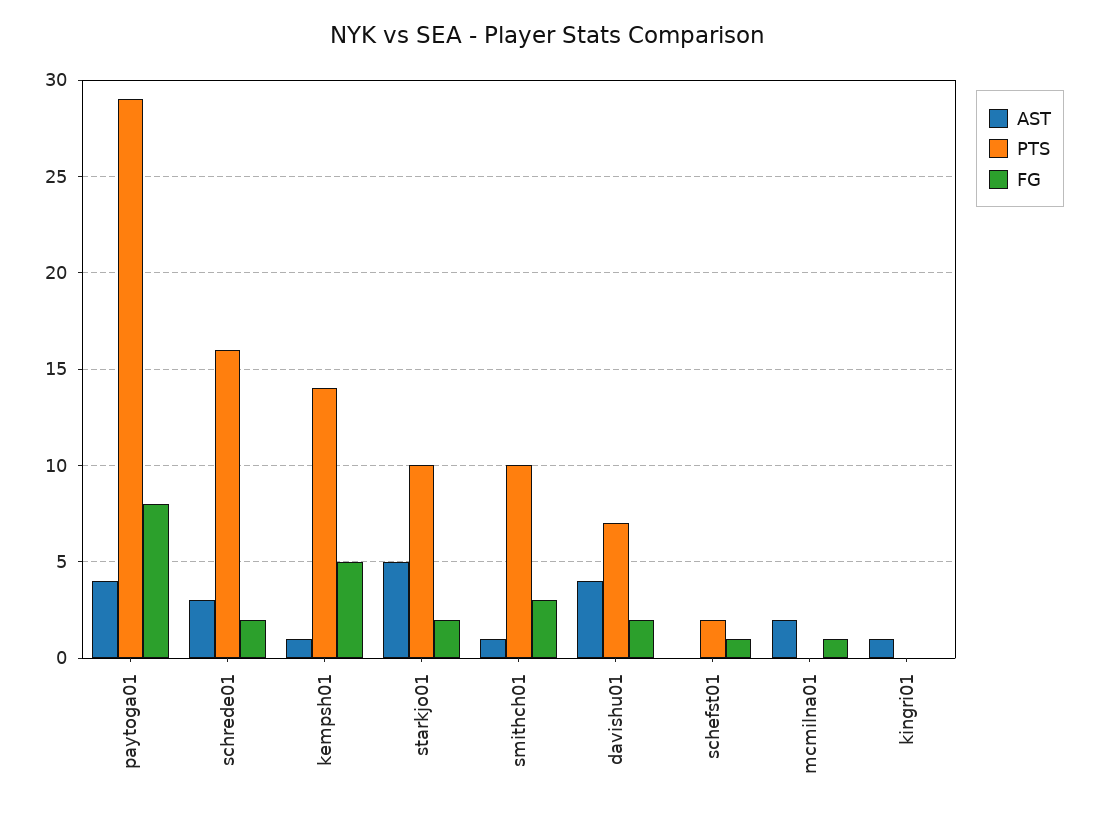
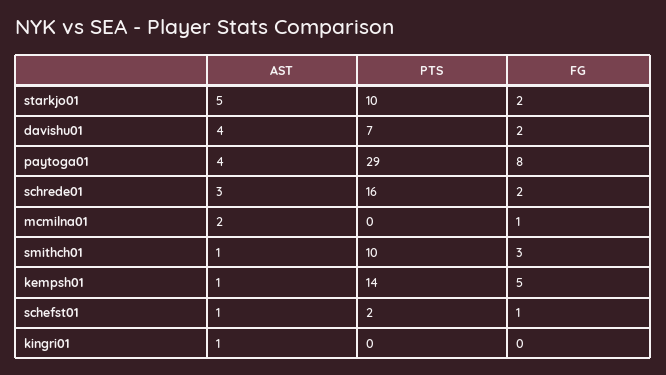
AST, schefst01: 0 -> 1

